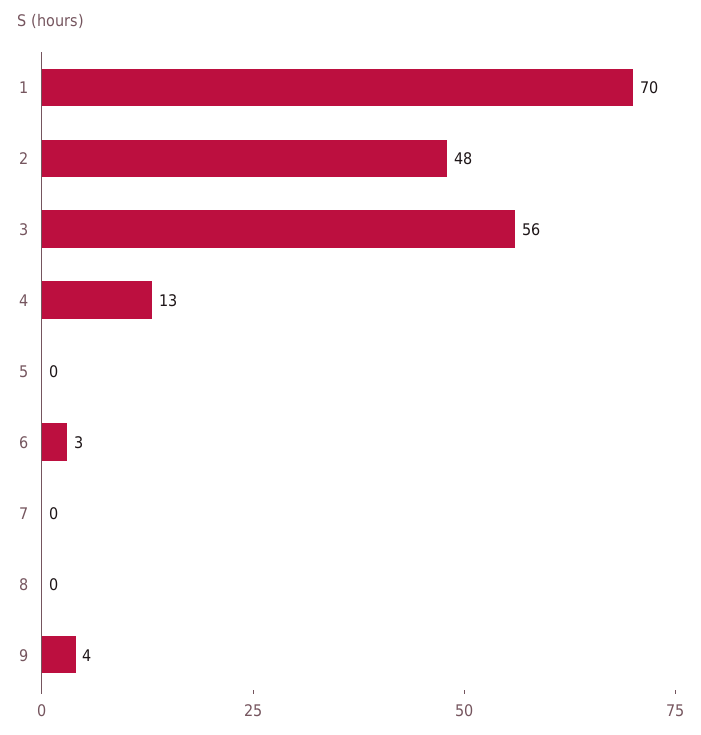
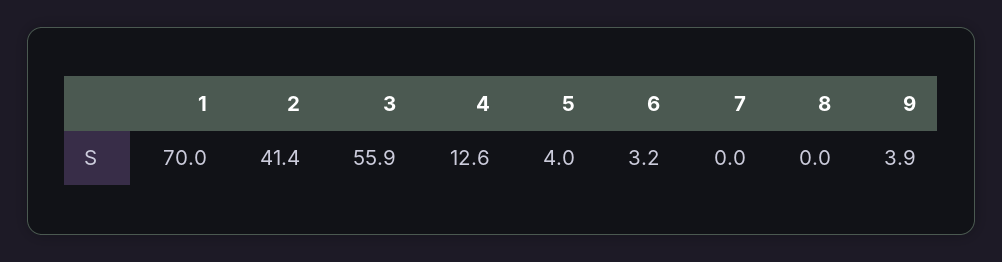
2: 48 -> 41.4
5: 0 -> 4

